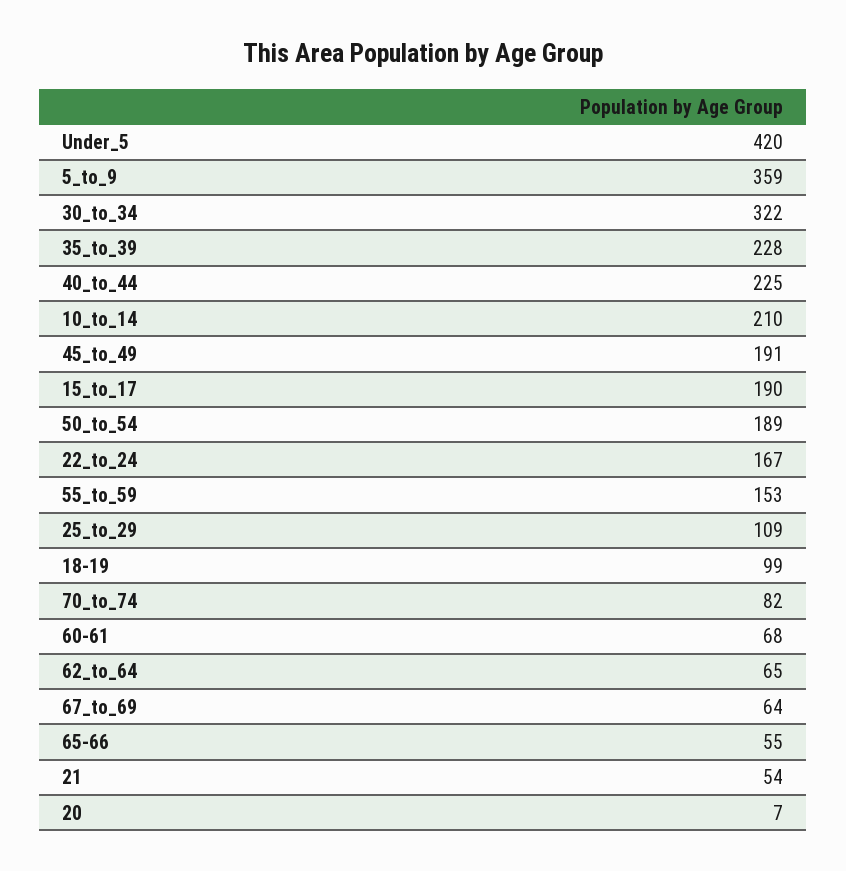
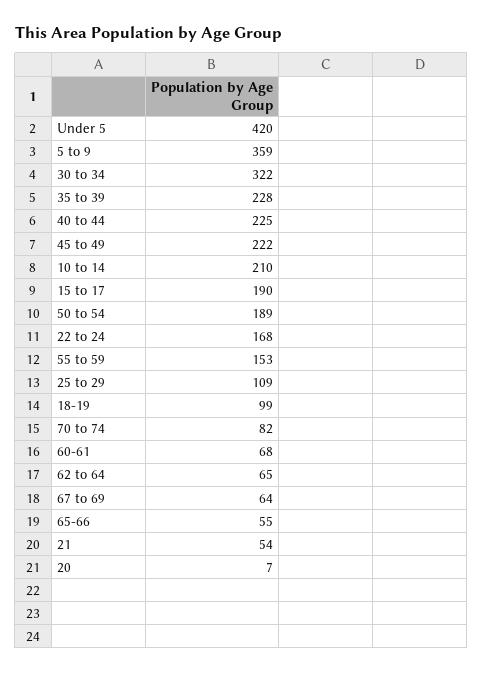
45_to_49: 191 -> 222
22_to_24: 167 -> 168

